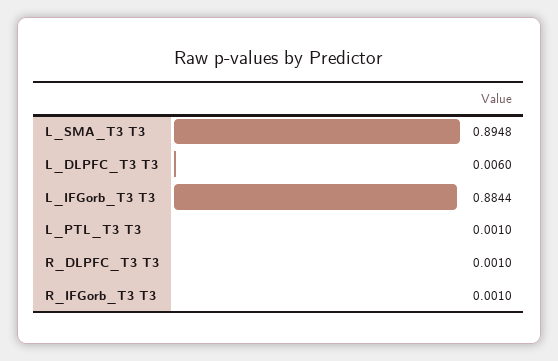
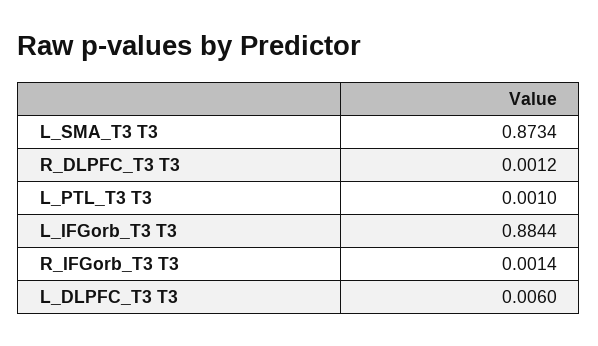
L_SMA_T3 T3: 0.8948 -> 0.8734
R_DLPFC_T3 T3: 0.001 -> 0.0012
R_IFGorb_T3 T3: 0.001 -> 0.0014

